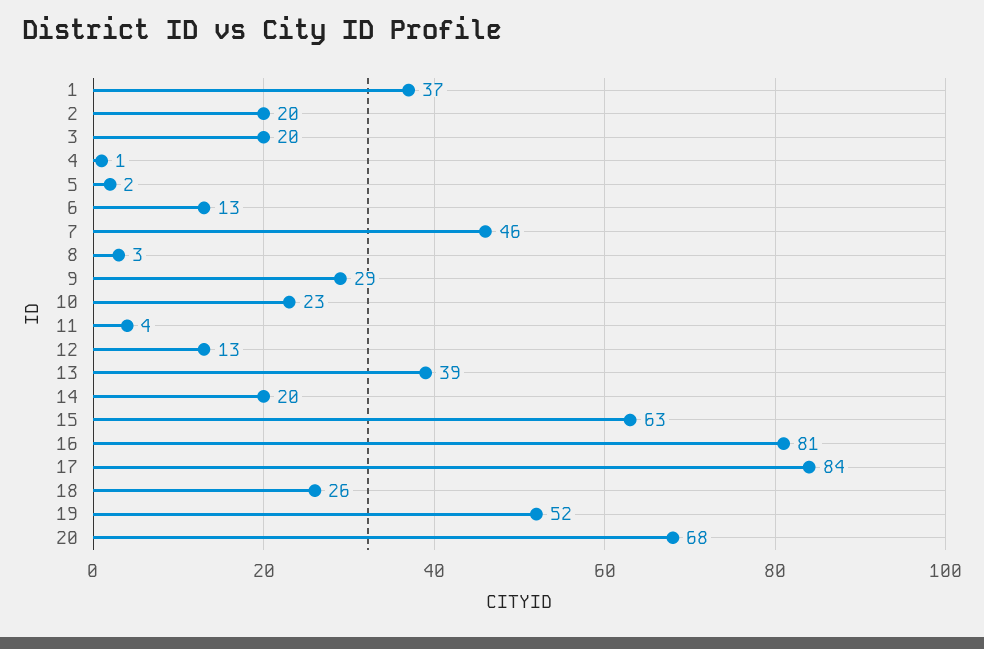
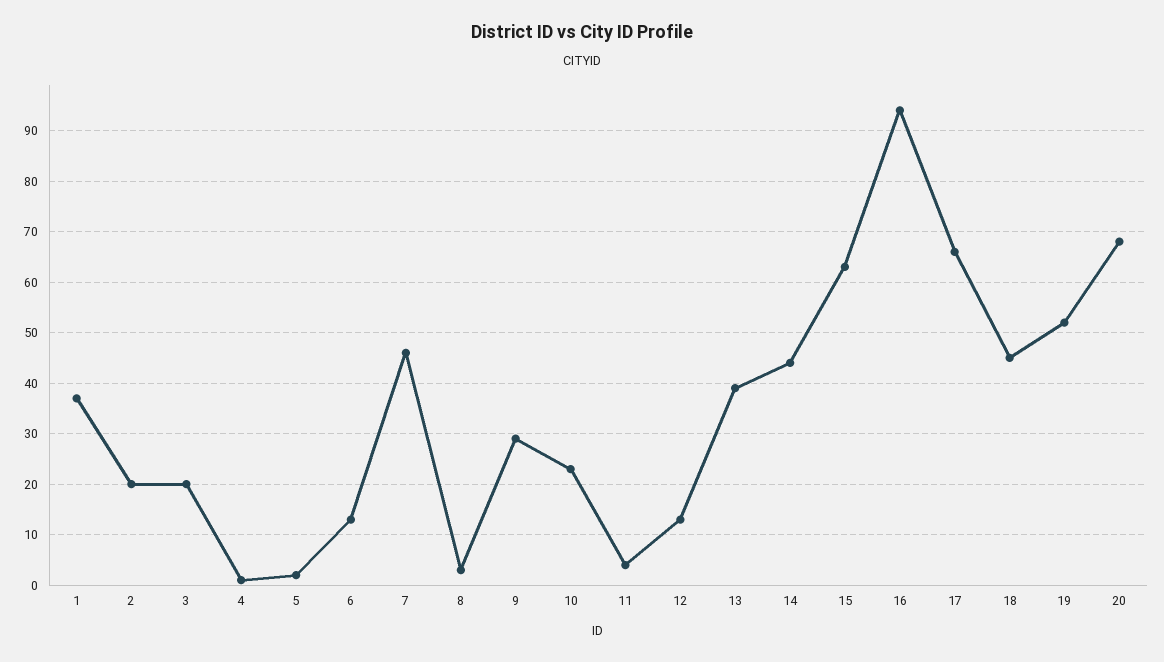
14: 20 -> 45
16: 81 -> 95
17: 84 -> 65
18: 26 -> 45

